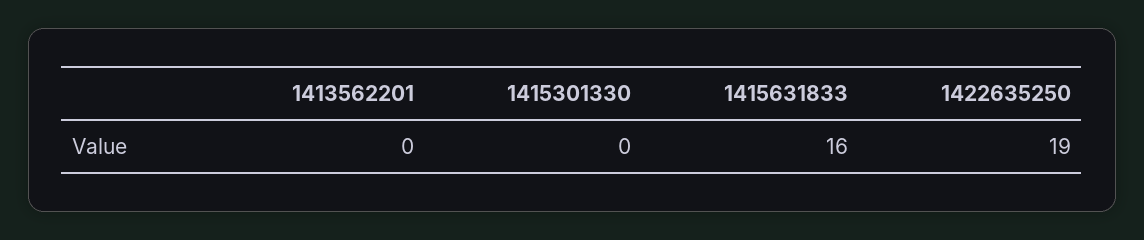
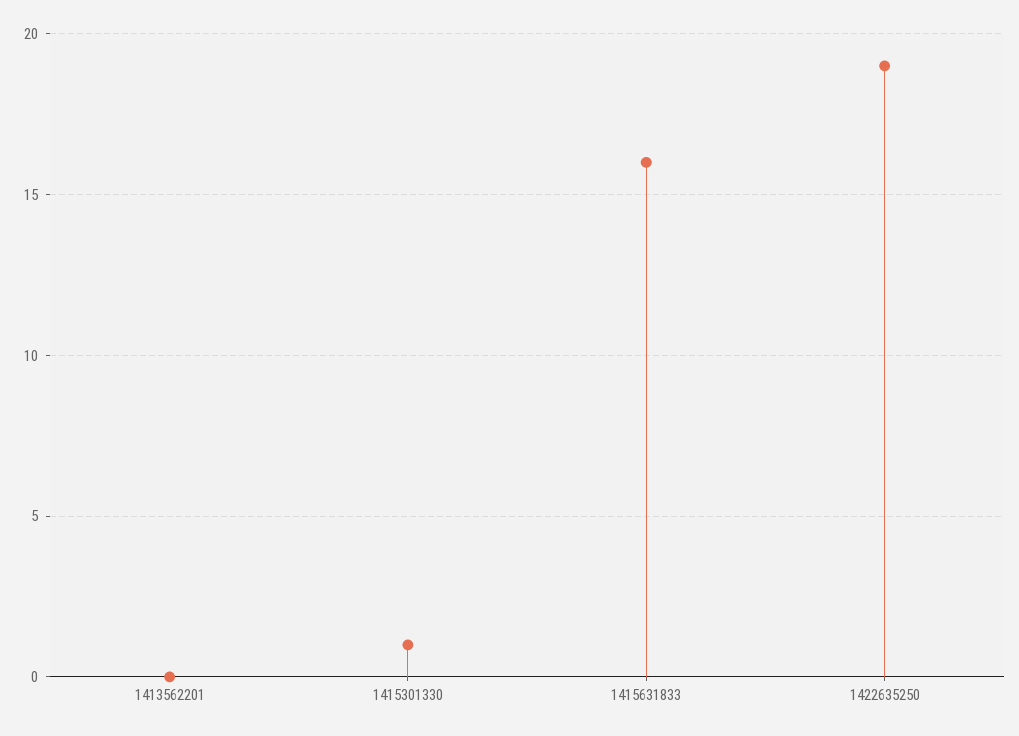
1415301330: 0 -> 1

